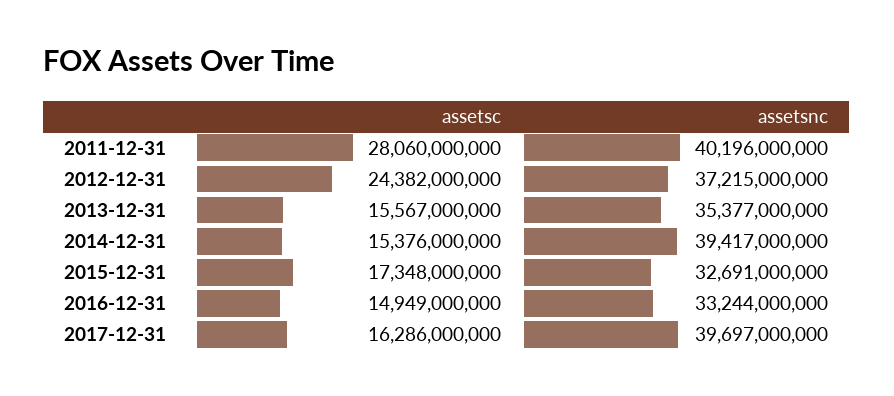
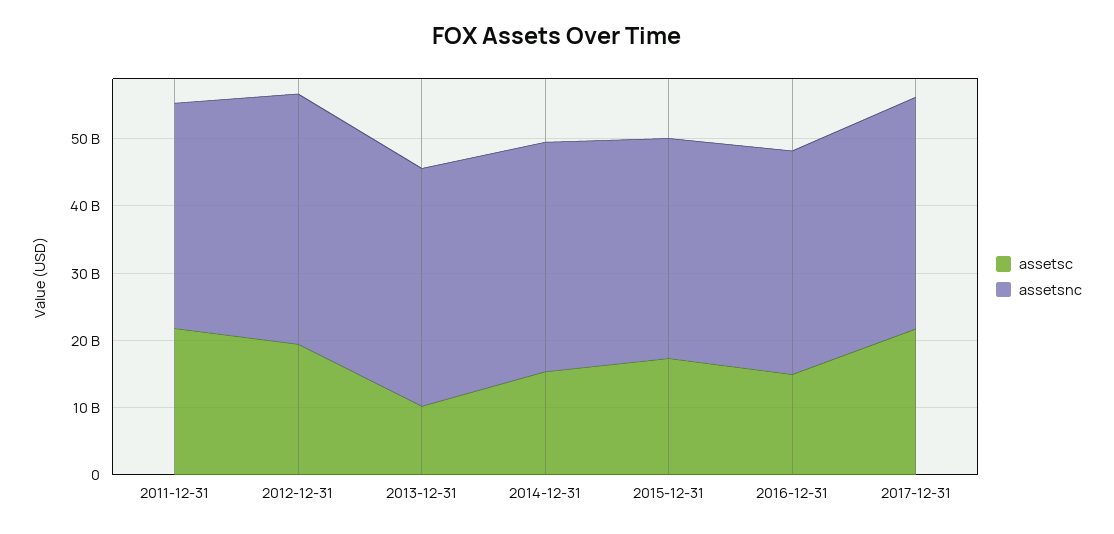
assetsc, 2011-12-31: 28060000000 -> 22000000000
assetsnc, 2011-12-31: 40196000000 -> 34000000000
assetsc, 2012-12-31: 24382000000 -> 20000000000
assetsc, 2013-12-31: 15567000000 -> 10000000000
assetsnc, 2014-12-31: 39417000000 -> 34000000000
assetsc, 2017-12-31: 16286000000 -> 22000000000
assetsnc, 2017-12-31: 39697000000 -> 34000000000

